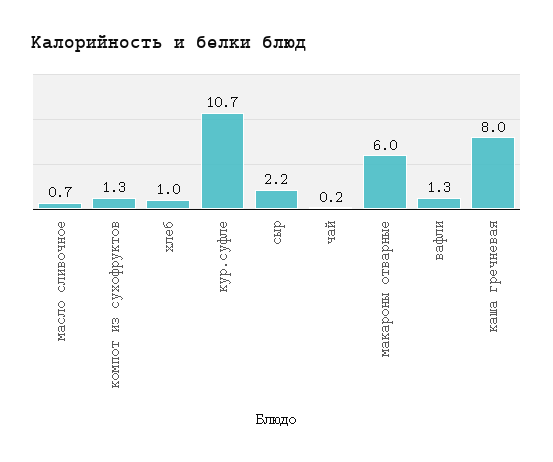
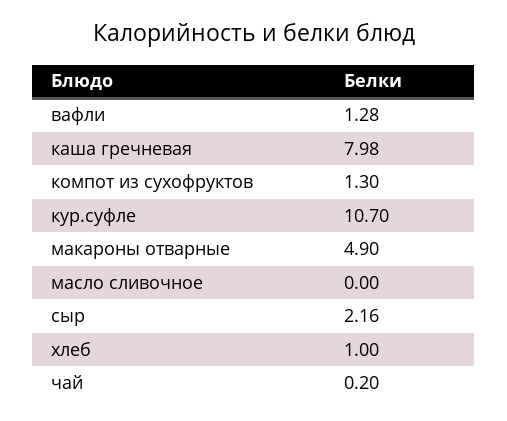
масло сливочное: 0.7 -> 0
макароны отварные: 6 -> 4.9

